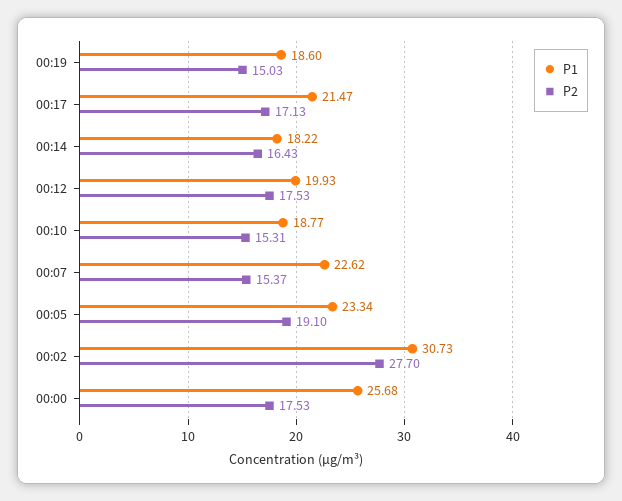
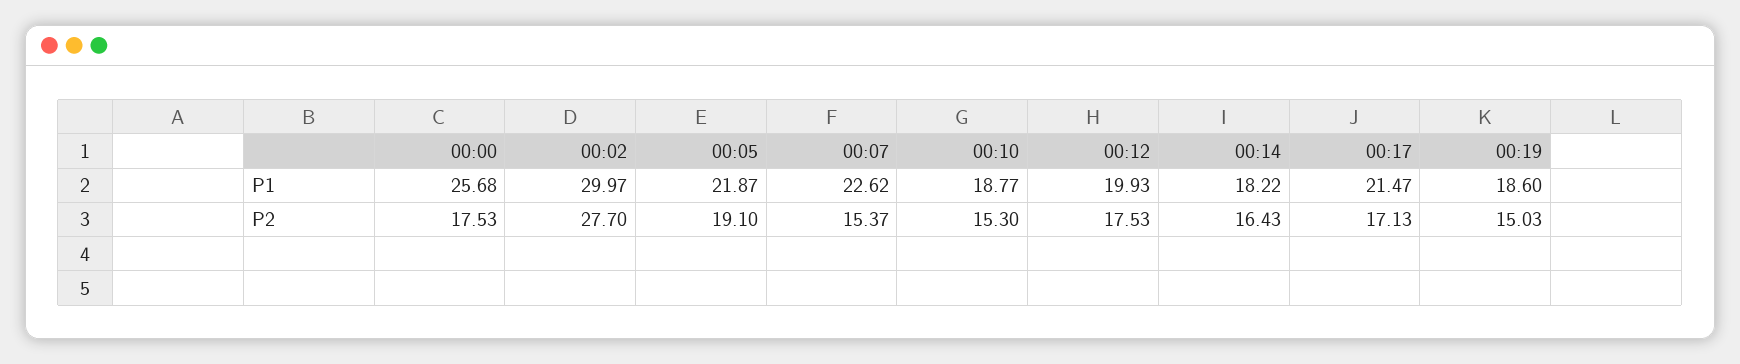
P2, 00:10: 15.31 -> 15.3
P1, 00:05: 23.34 -> 21.87
P1, 00:02: 30.73 -> 29.97

